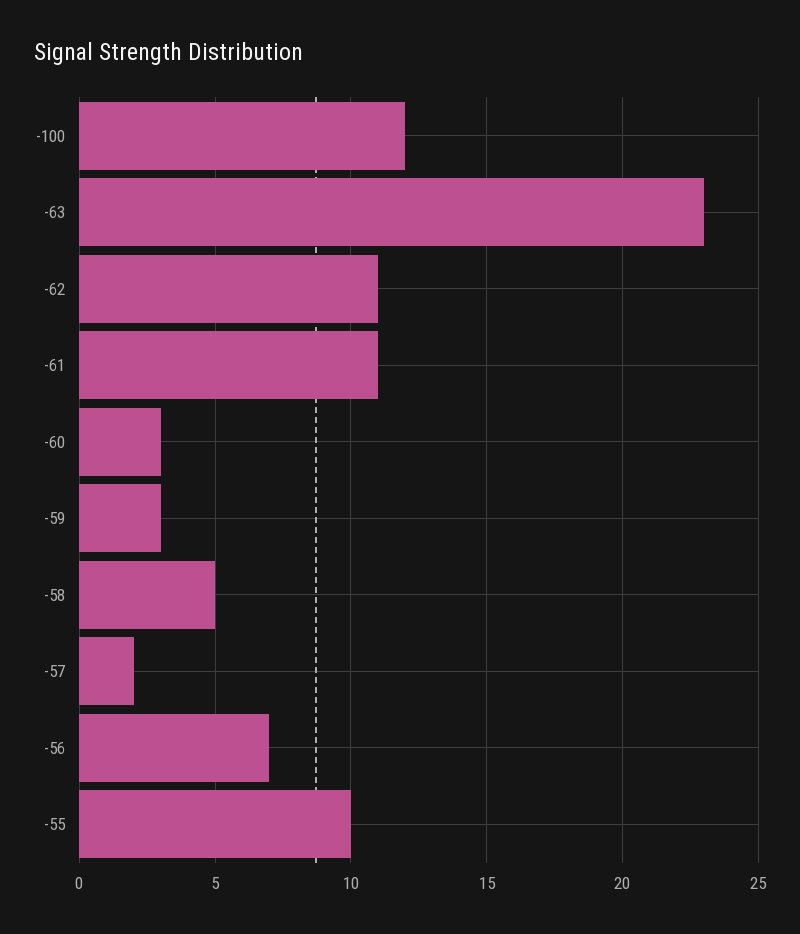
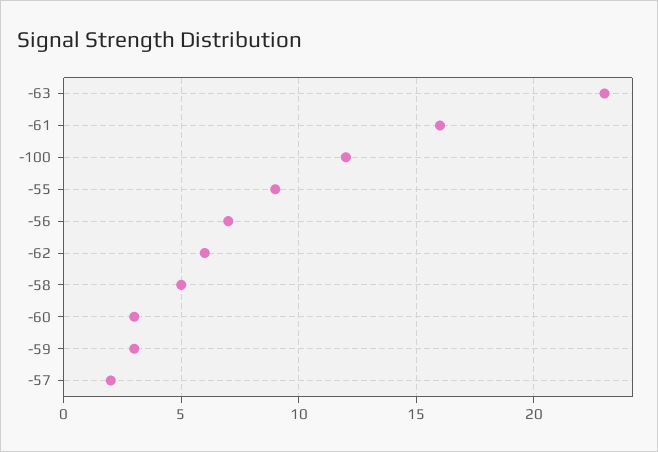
-62: 11 -> 6
-61: 11 -> 16
-55: 10 -> 9

